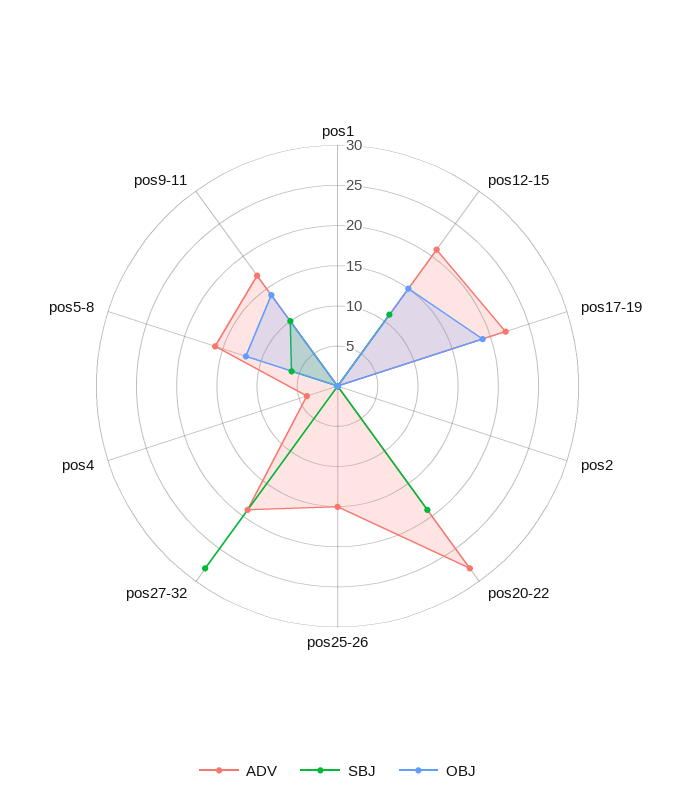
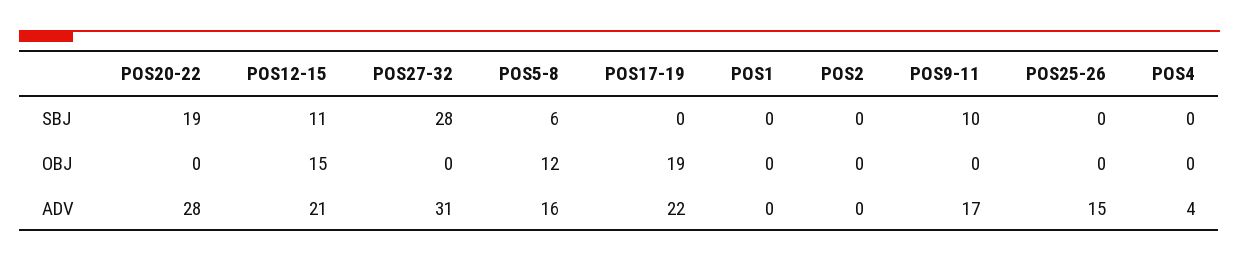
ADV, pos27-32: 19 -> 31
OBJ, pos9-11: 14 -> 0

